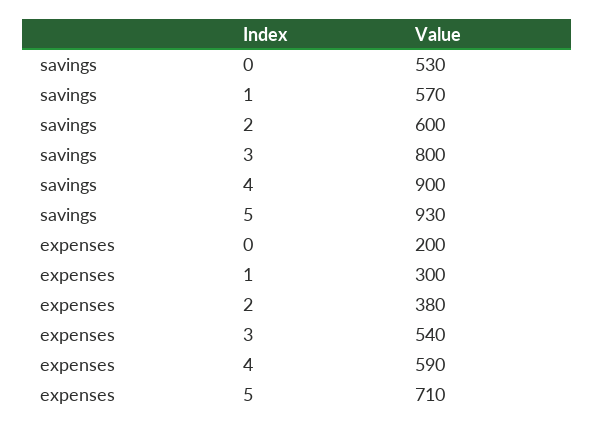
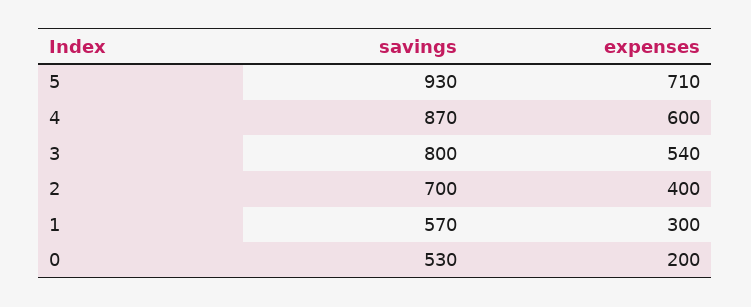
savings, 2: 600 -> 700
savings, 4: 900 -> 870
expenses, 2: 380 -> 400
expenses, 4: 590 -> 600

